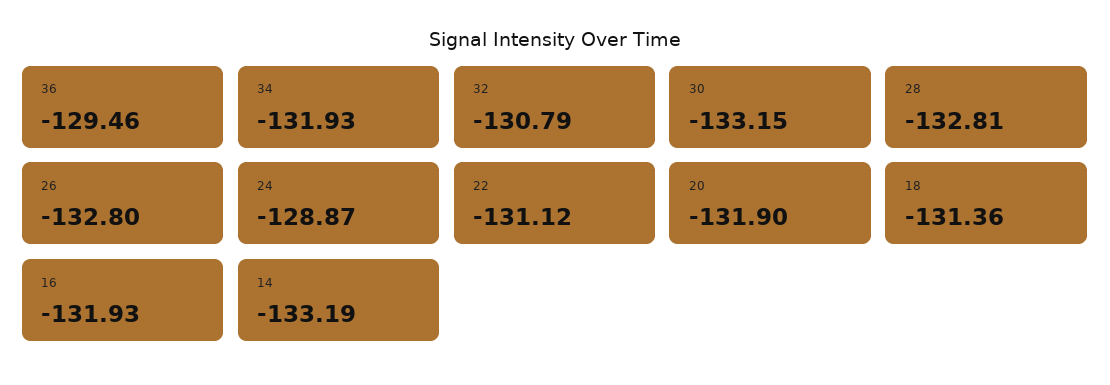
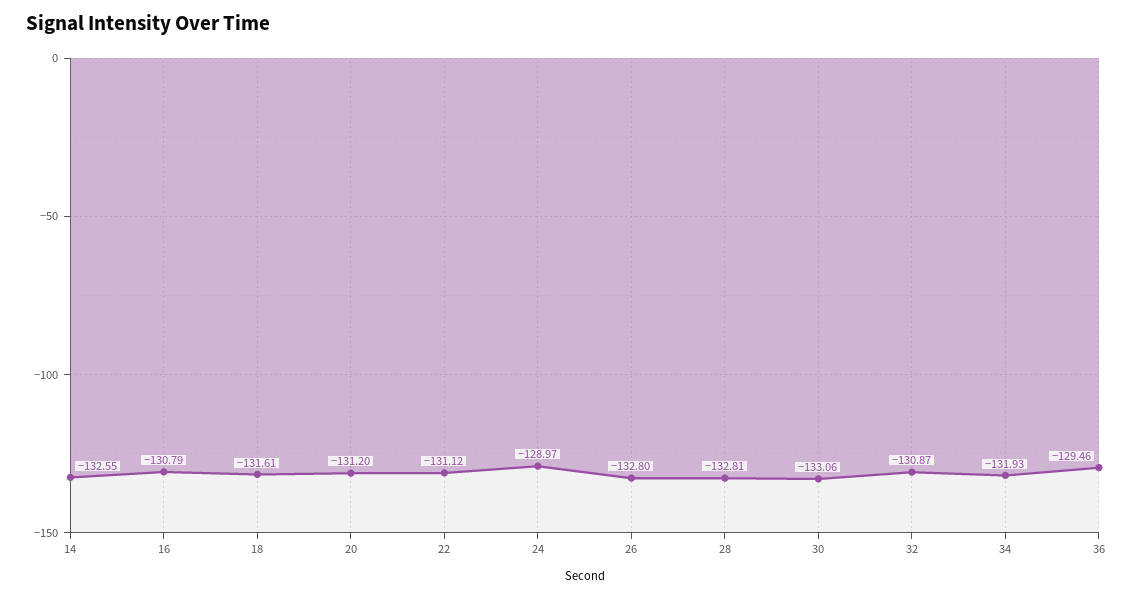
32: -130.79 -> -130.87
30: -133.15 -> -133.06
24: -128.87 -> -128.97
20: -131.9 -> -131.2
18: -131.36 -> -131.61
16: -131.93 -> -130.79
14: -133.19 -> -132.55

